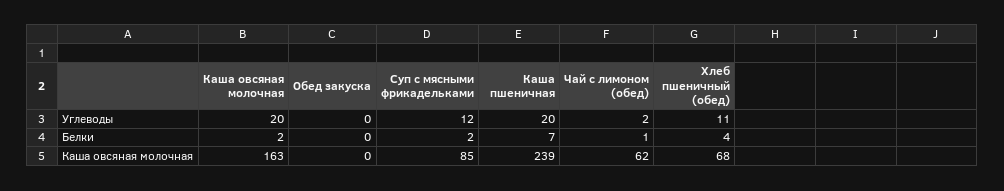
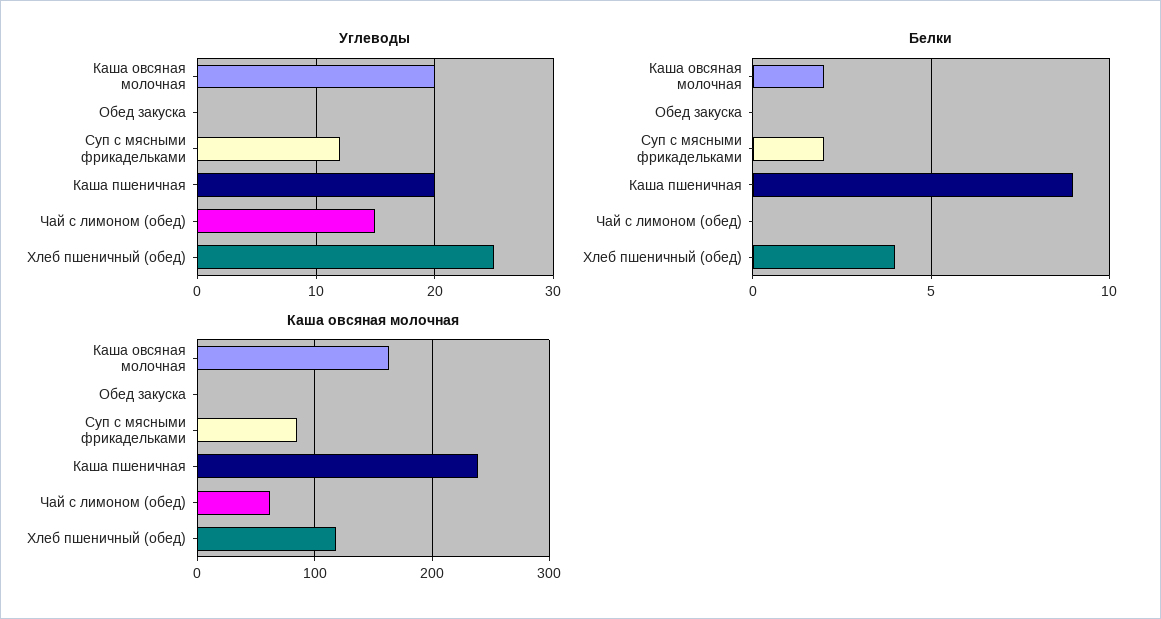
Углеводы, Чай с лимоном (обед): 2 -> 15
Углеводы, Хлеб пшеничный (обед): 11 -> 25
Белки, Каша пшеничная: 7 -> 9
Белки, Чай с лимоном (обед): 1 -> 0
Каша овсяная молочная, Хлеб пшеничный (обед): 68 -> 120

